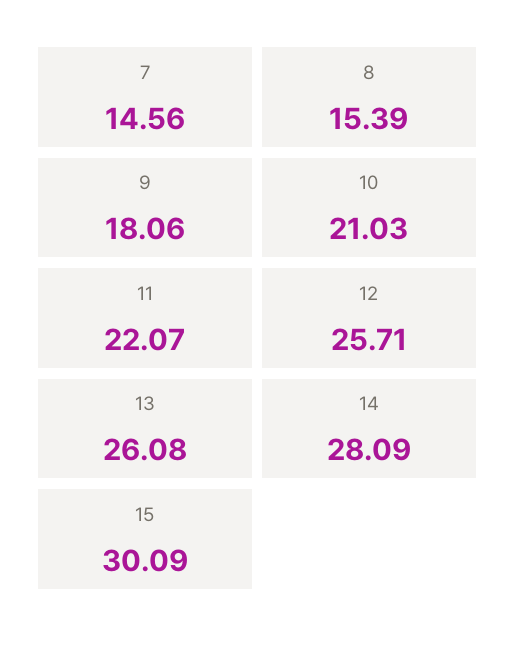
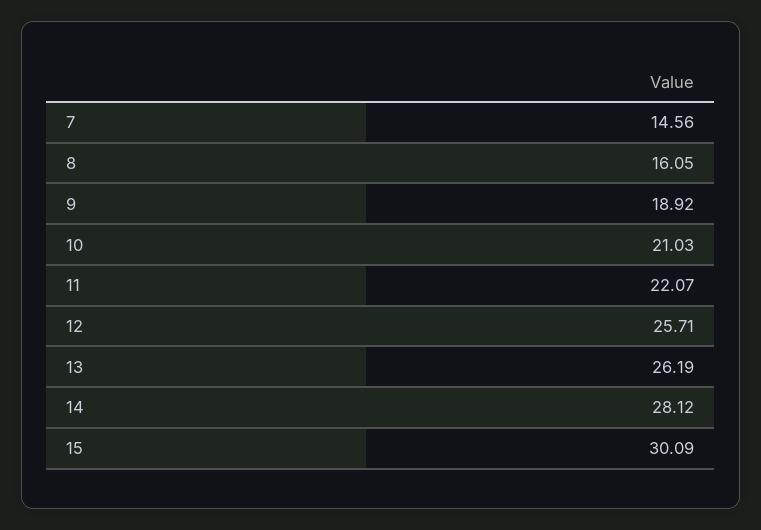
8: 15.39 -> 16.05
9: 18.06 -> 18.92
13: 26.08 -> 26.19
14: 28.09 -> 28.12

